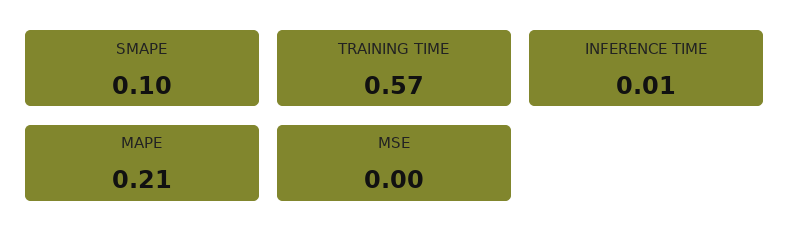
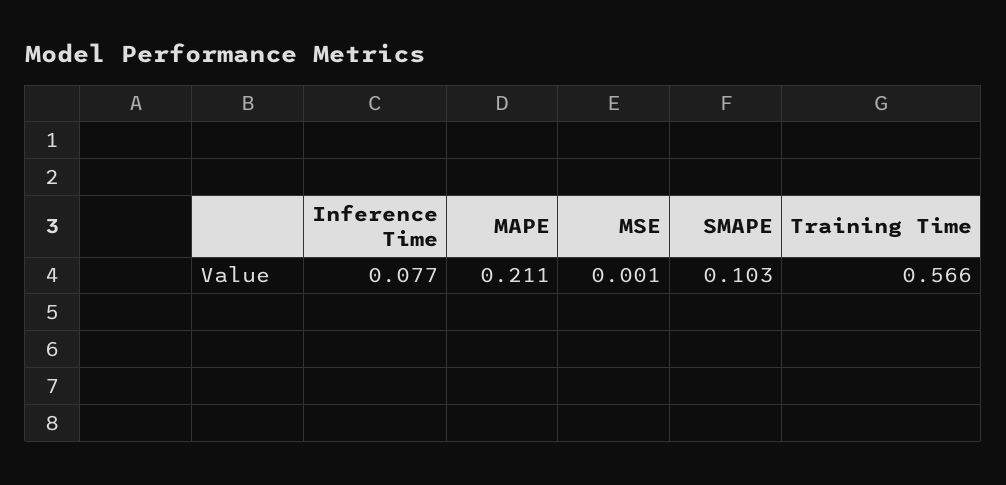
INFERENCE TIME: 0.01 -> 0.077

